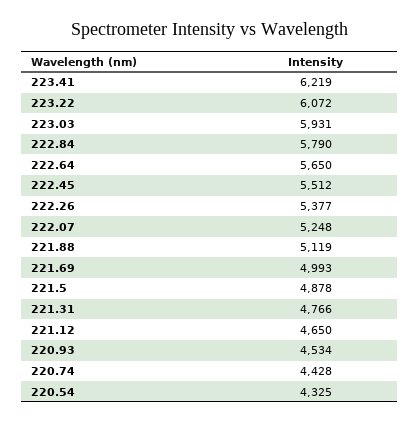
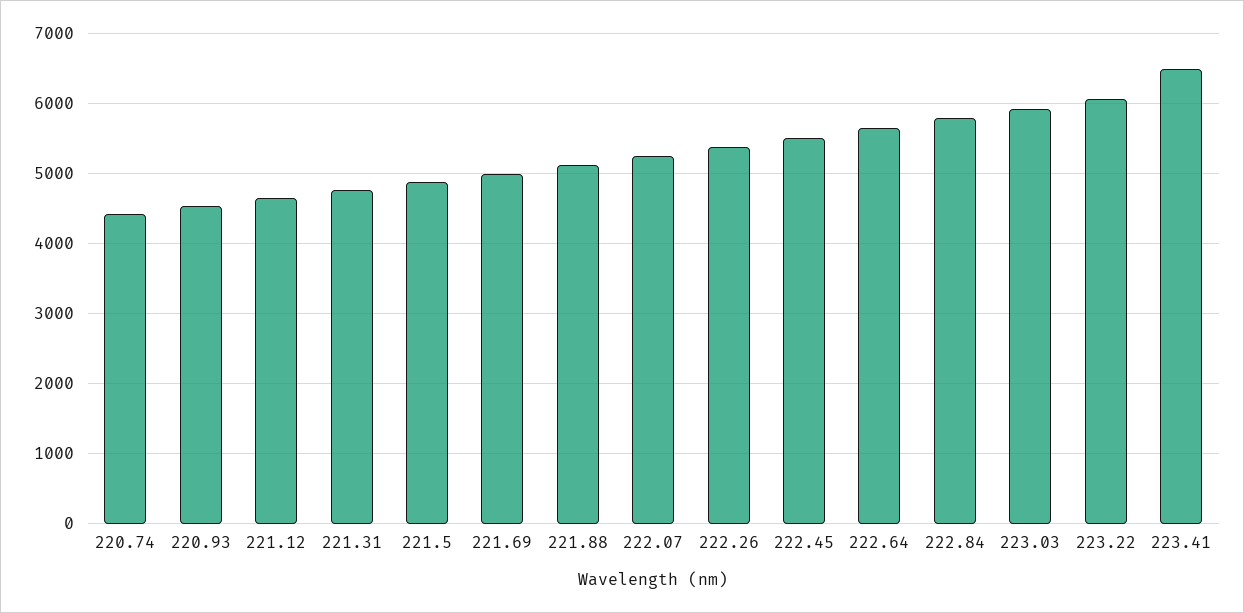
223.41: 6219 -> 6500
220.54: 4325 -> none

